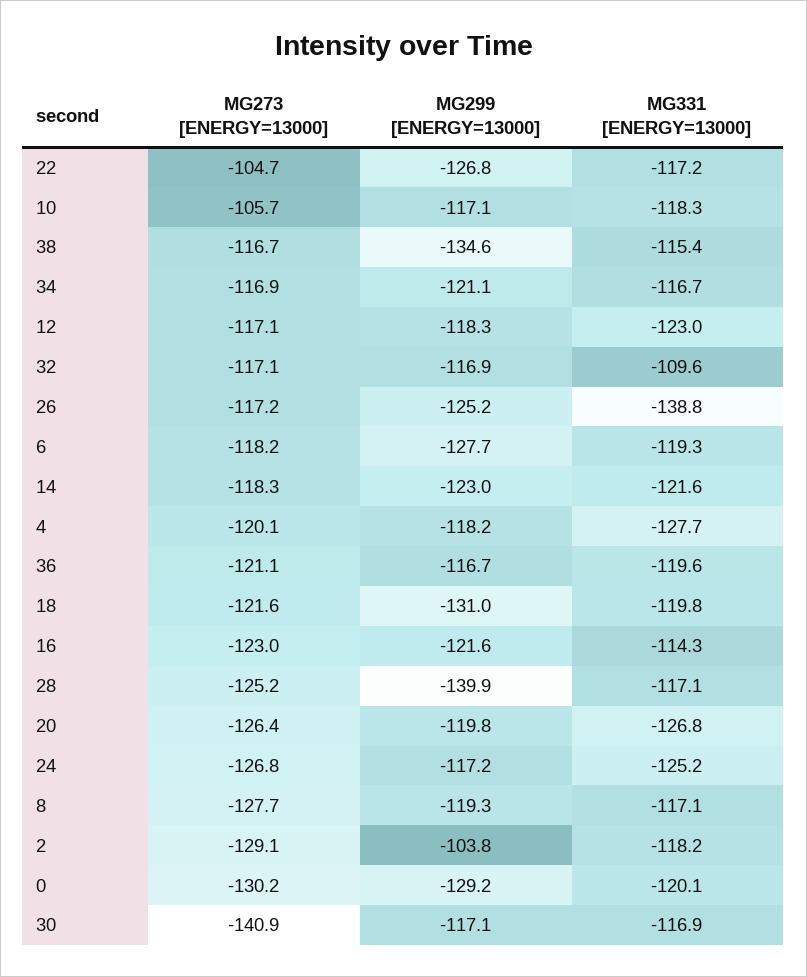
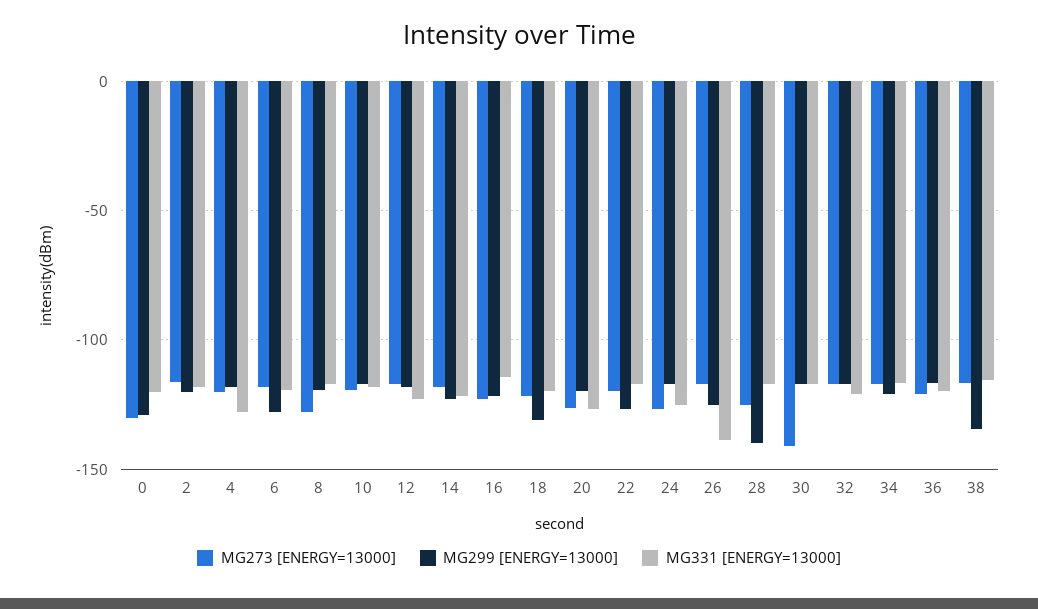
MG273 [ENERGY=13000], 22: -104.7 -> -120
MG273 [ENERGY=13000], 10: -105.7 -> -120
MG331 [ENERGY=13000], 32: -109.6 -> -120
MG273 [ENERGY=13000], 2: -129.1 -> -115
MG299 [ENERGY=13000], 2: -103.8 -> -120

